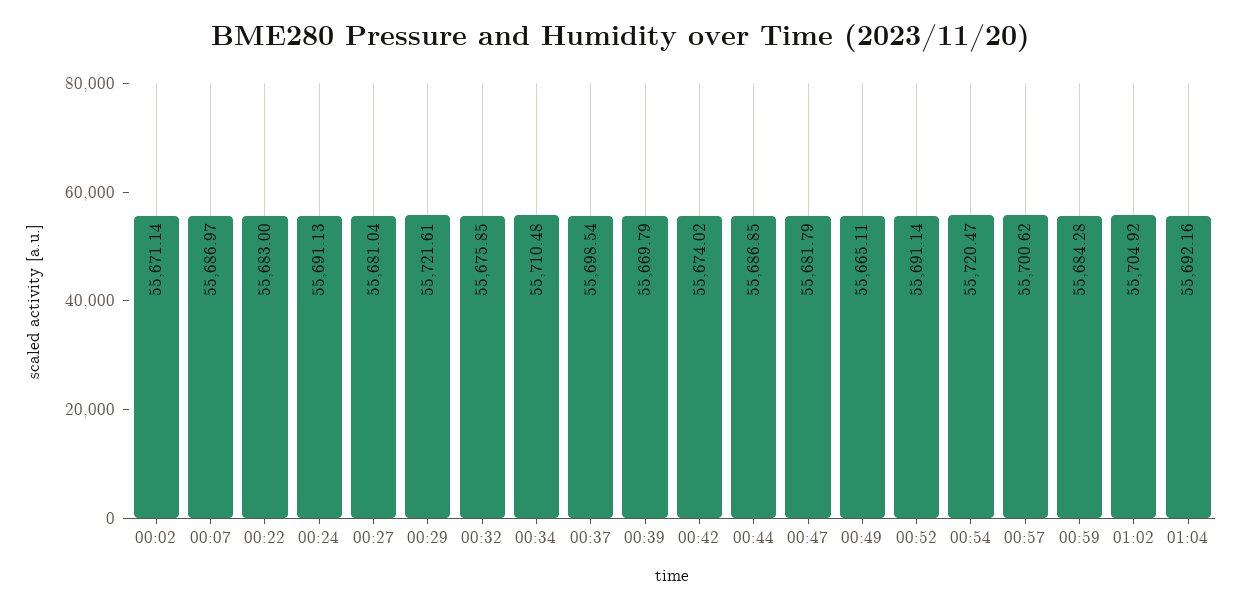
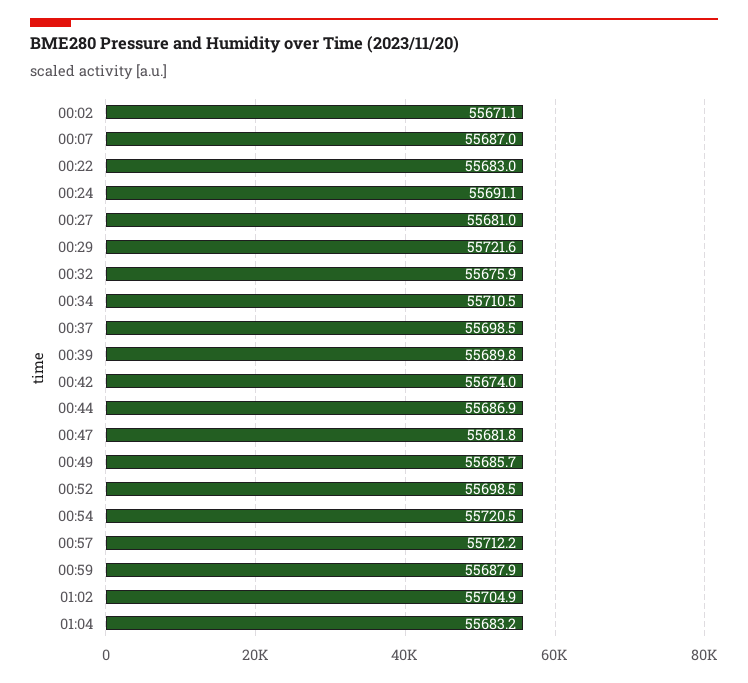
00:39: 55669.79 -> 55689.8
00:49: 55665.11 -> 55685.7
00:52: 55691.14 -> 55698.5
00:57: 55700.62 -> 55712.2
00:59: 55684.28 -> 55687.9
01:04: 55692.16 -> 55683.2

